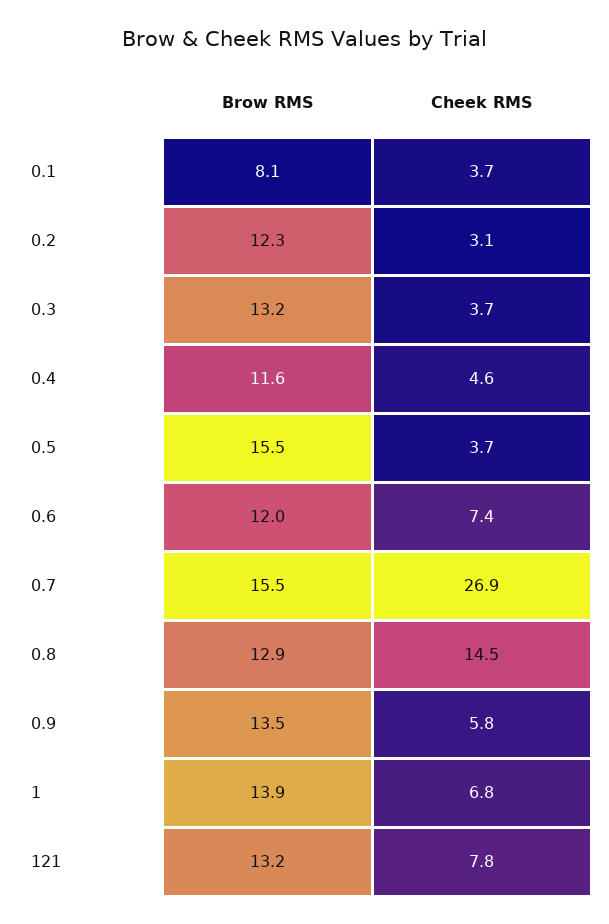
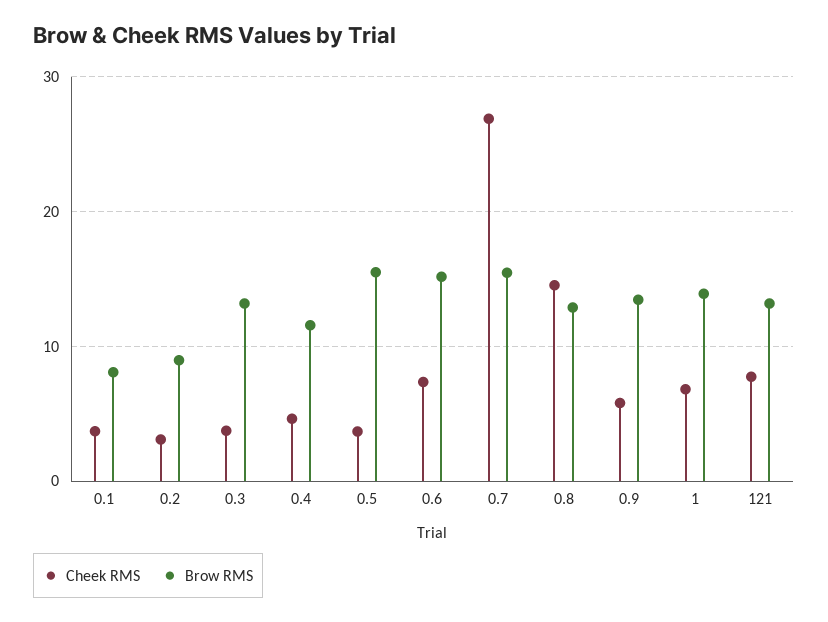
Brow RMS, 0.2: 12.3 -> 9
Brow RMS, 0.6: 12 -> 15

